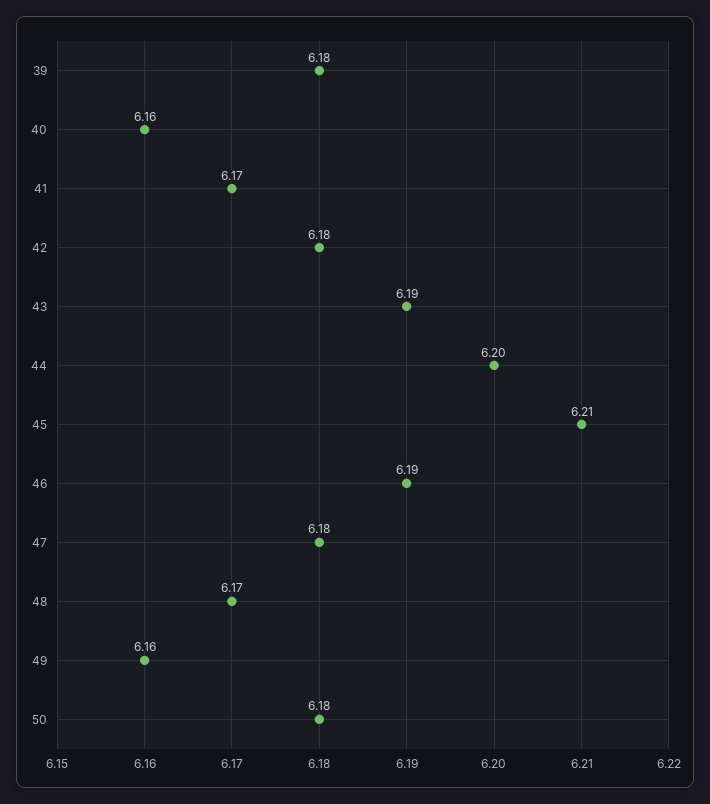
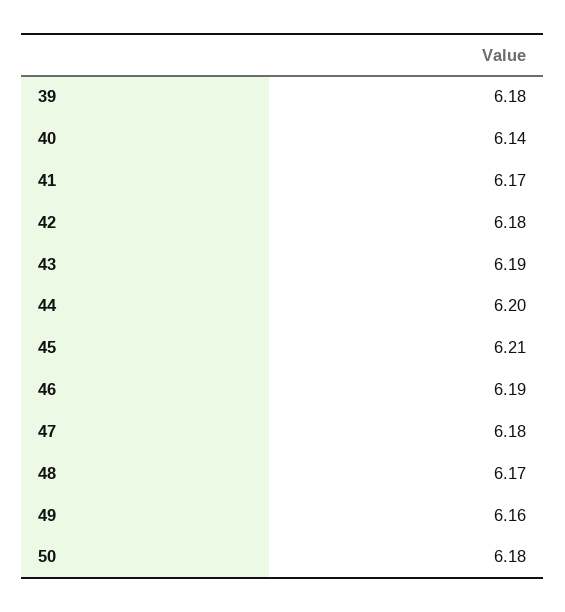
40: 6.16 -> 6.14

